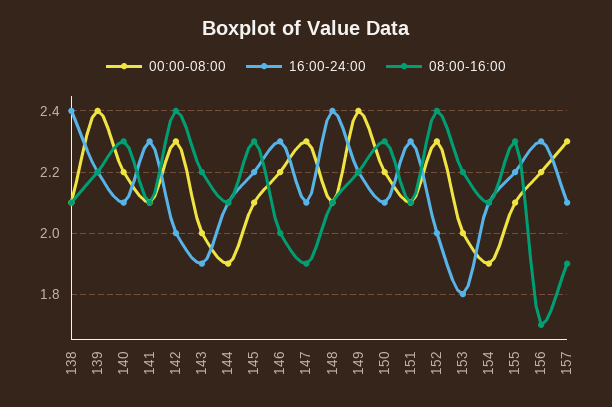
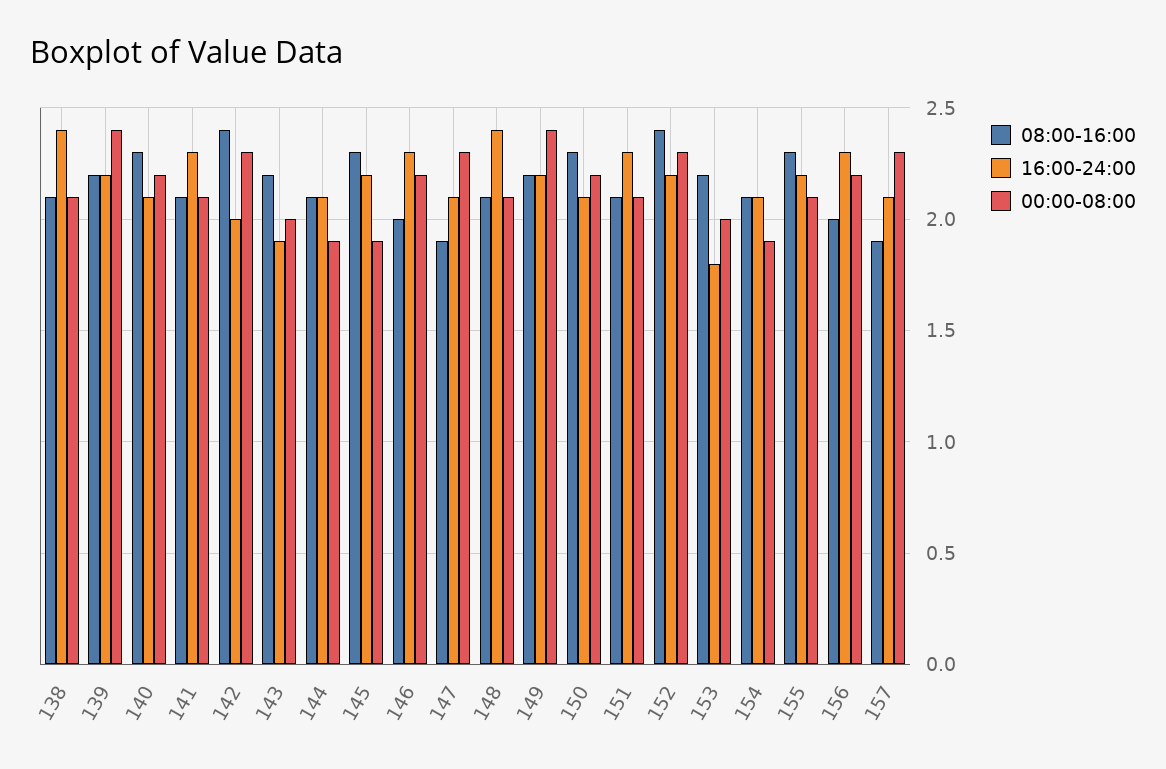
00:00-08:00, 145: 2.1 -> 1.9
16:00-24:00, 152: 2 -> 2.2
08:00-16:00, 156: 1.7 -> 2

